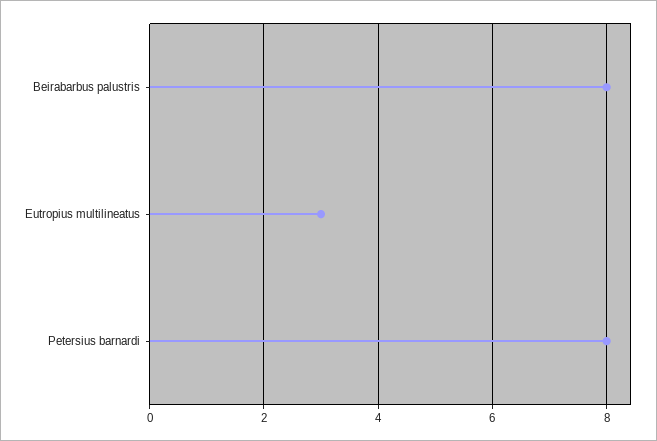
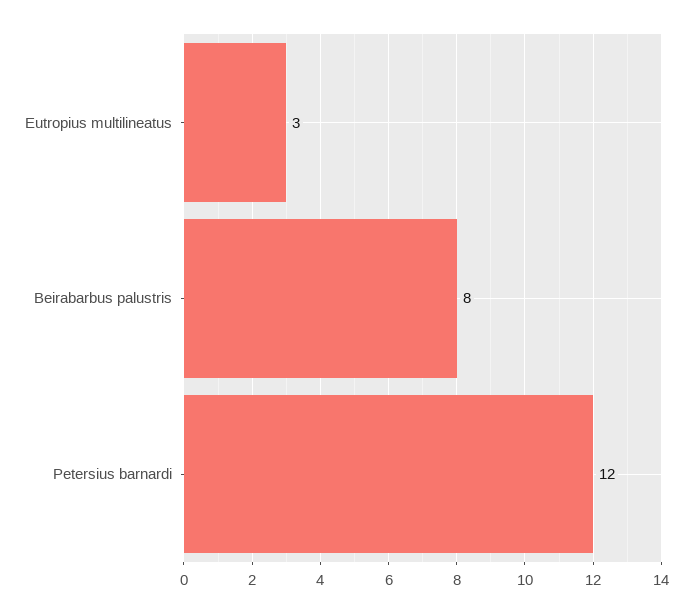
Petersius barnardi: 8 -> 12

